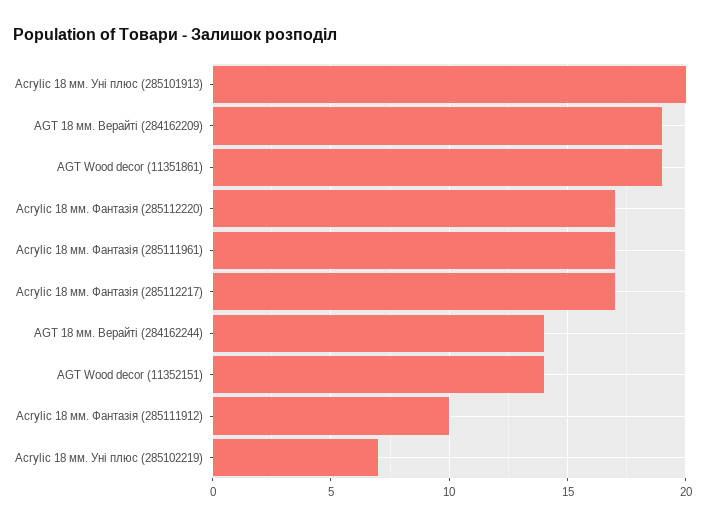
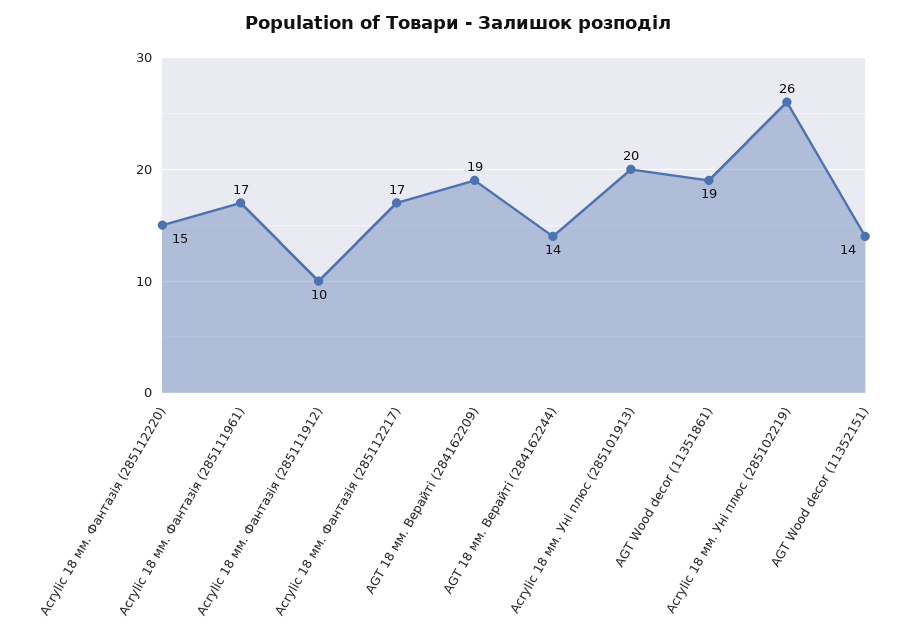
Acrylic 18 мм. Фантазія (285112220): 17 -> 15
Acrylic 18 мм. Уні плюс (285102219): 7 -> 26

